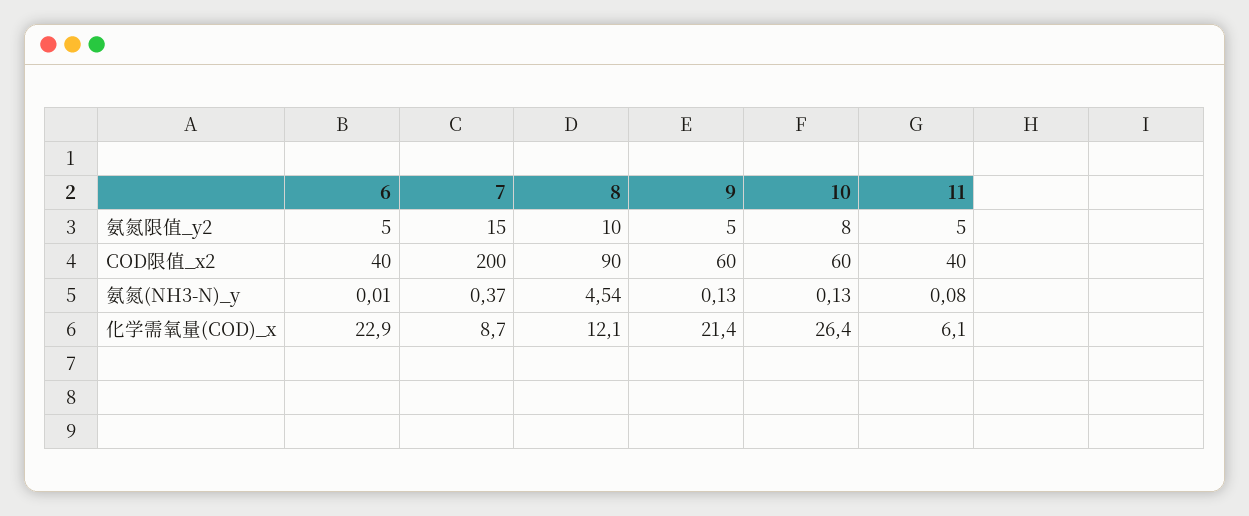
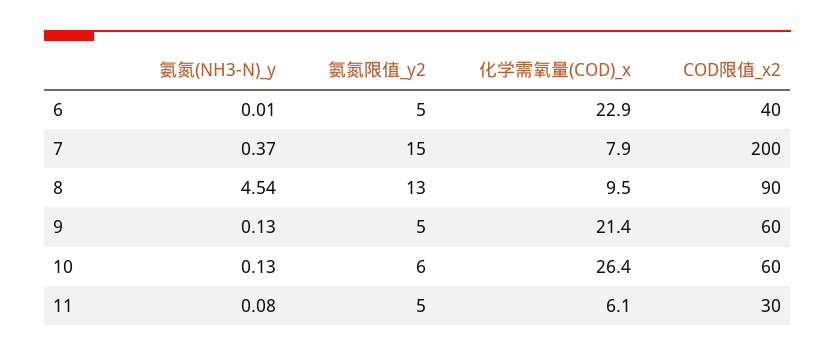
8, 氨氮限值_y2: 10 -> 13
10, 氨氮限值_y2: 8 -> 6
11, COD限值_x2: 40 -> 30
7, 化学需氧量(COD)_x: 8.7 -> 7.9
8, 化学需氧量(COD)_x: 12.1 -> 9.5

